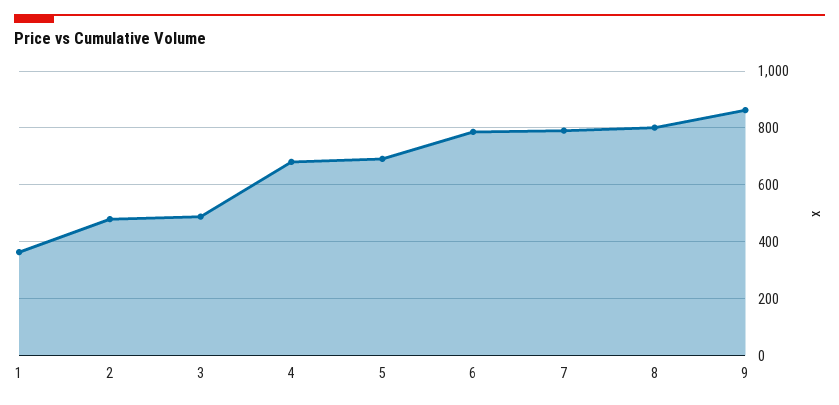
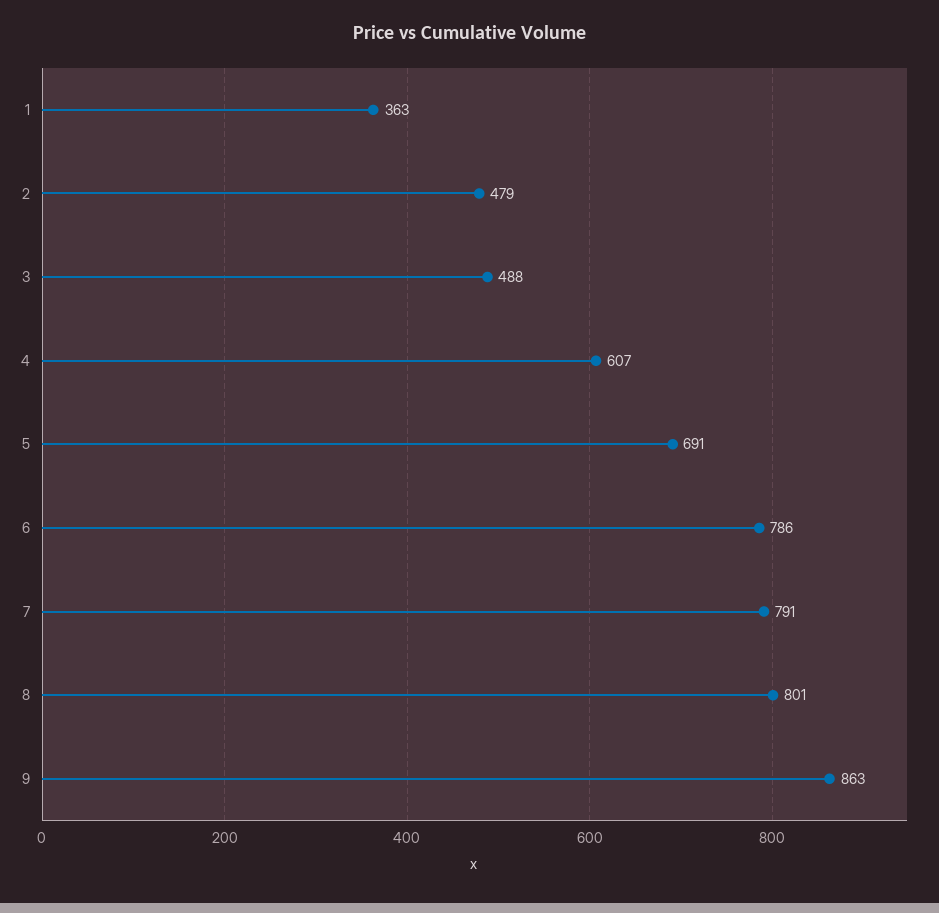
4: 675 -> 607

